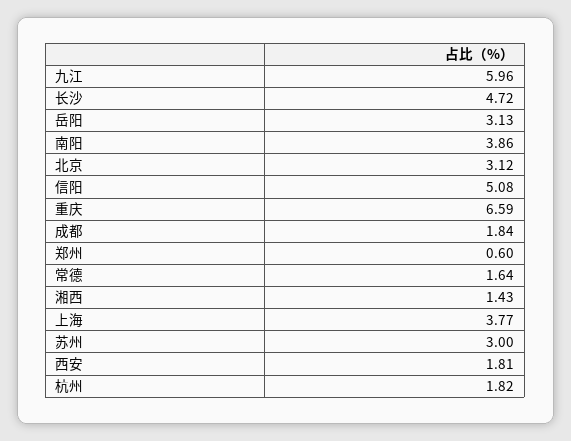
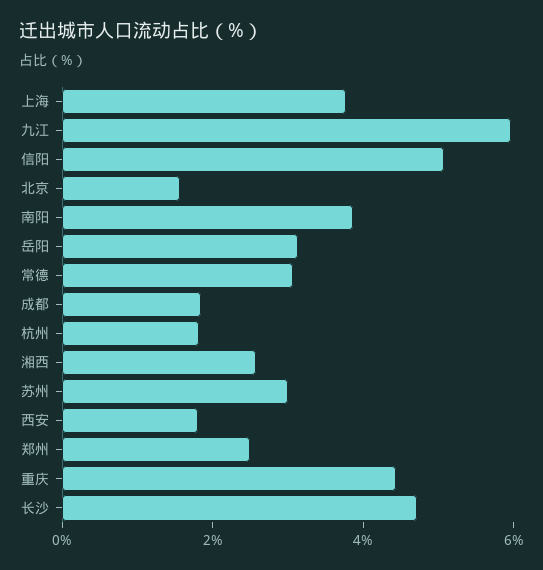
北京: 3.12 -> 1.5
重庆: 6.59 -> 4.5
郑州: 0.6 -> 2.5
常德: 1.64 -> 3
湘西: 1.43 -> 2.5

